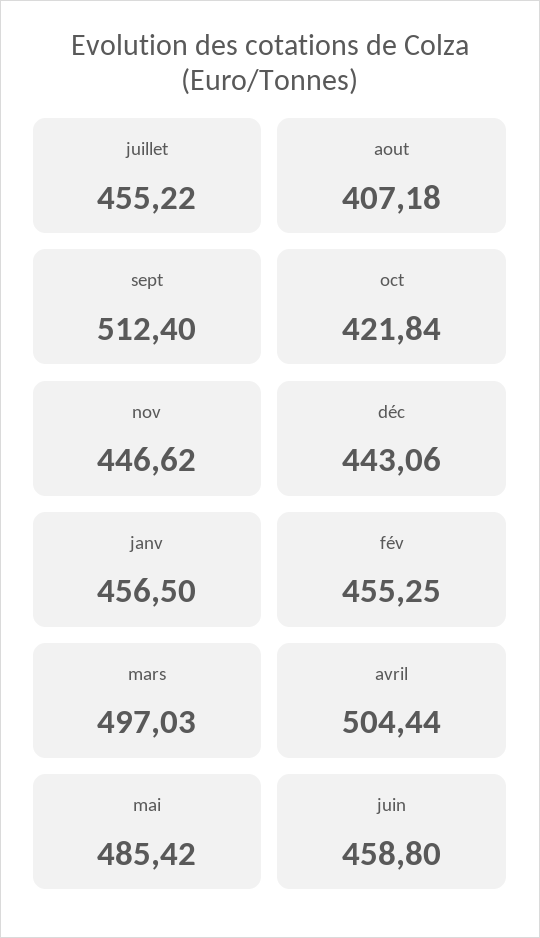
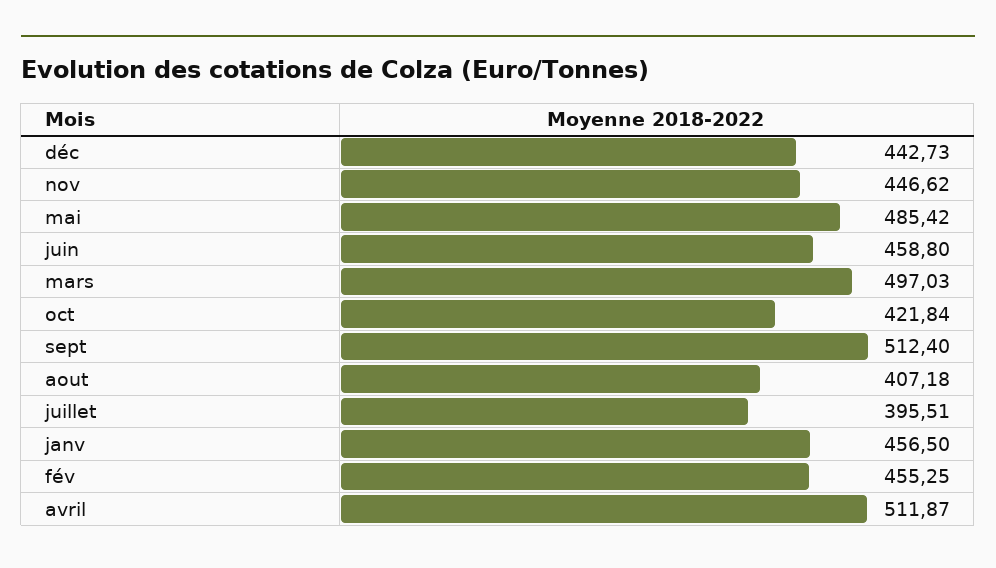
juillet: 455.22 -> 395.51
déc: 443.06 -> 442.73
avril: 504.44 -> 511.87

